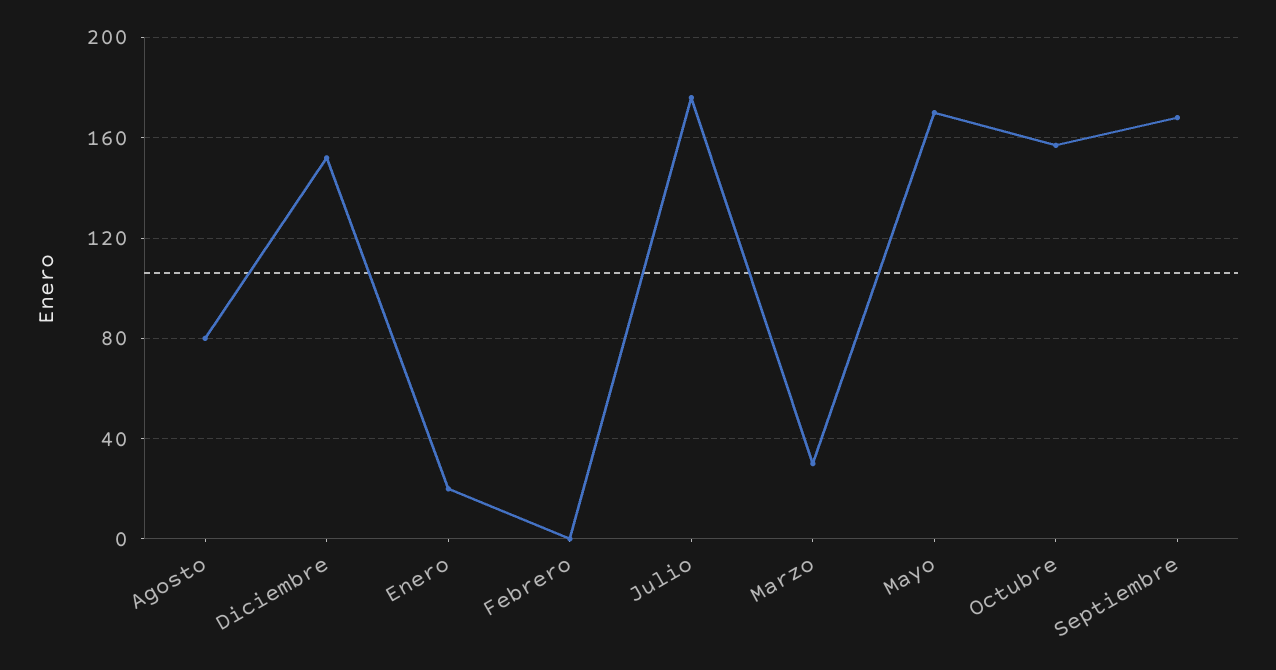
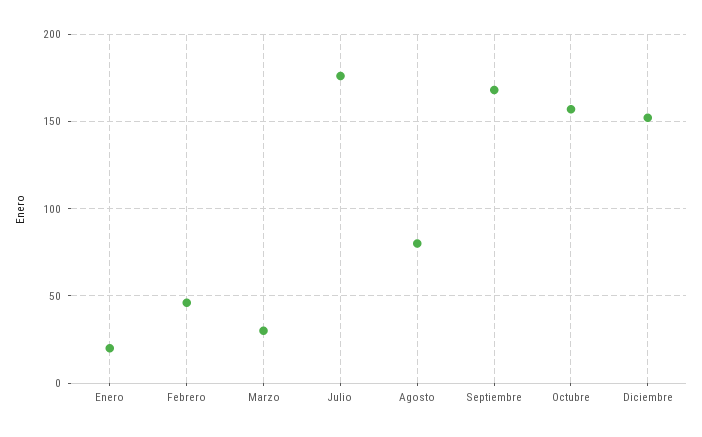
Febrero: 0 -> 45
Mayo: 170 -> none

